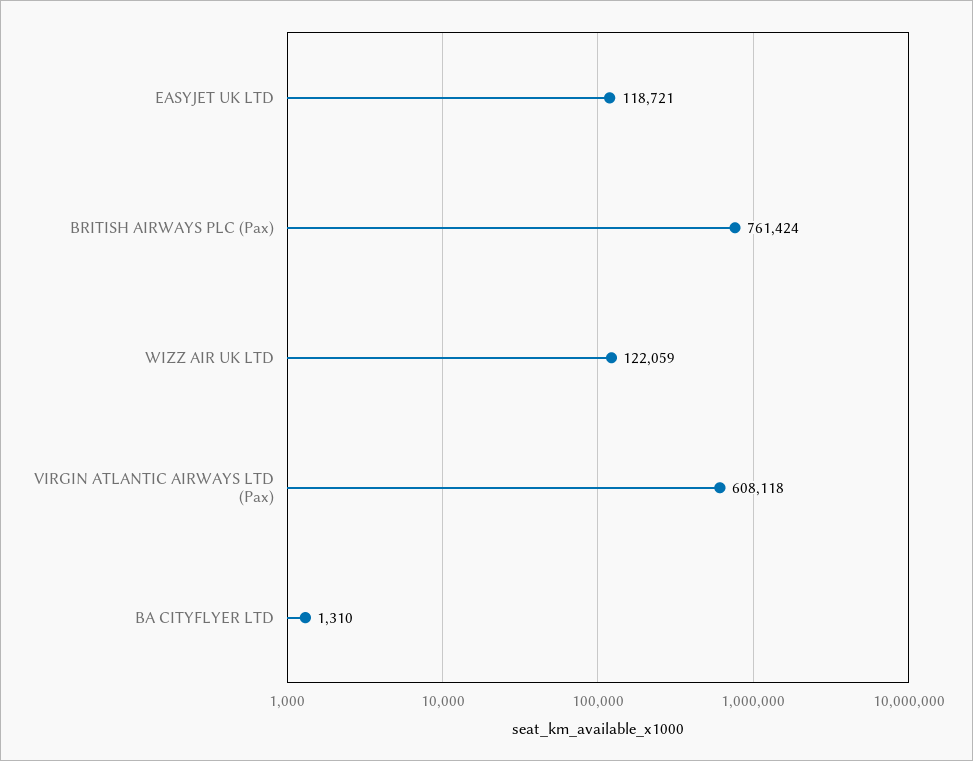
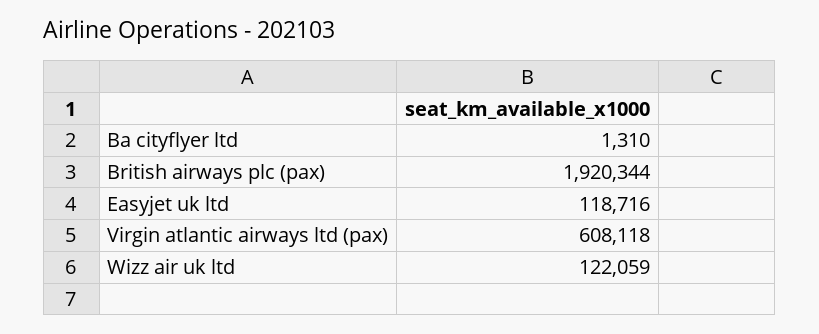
EASYJET UK LTD: 118721 -> 118716
BRITISH AIRWAYS PLC (Pax): 761424 -> 1920344

